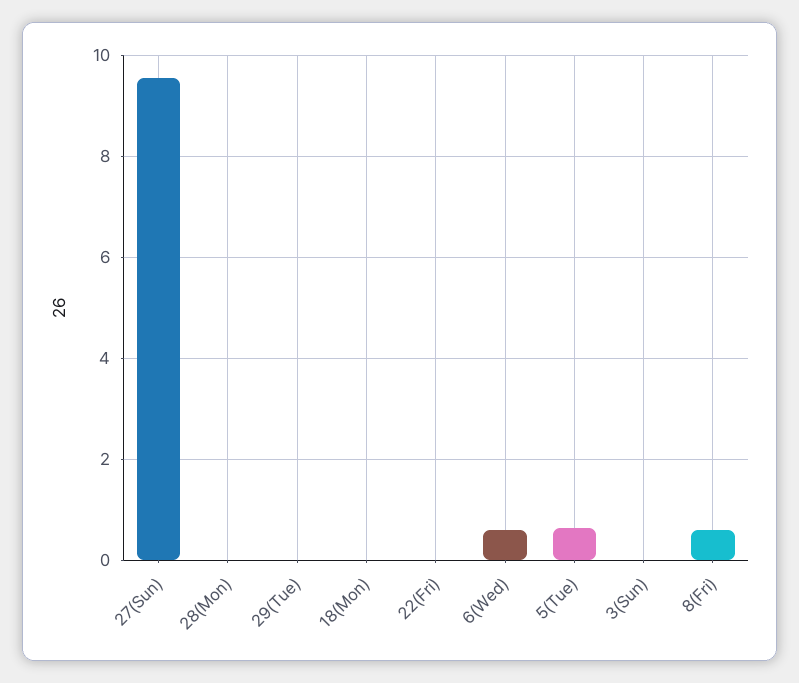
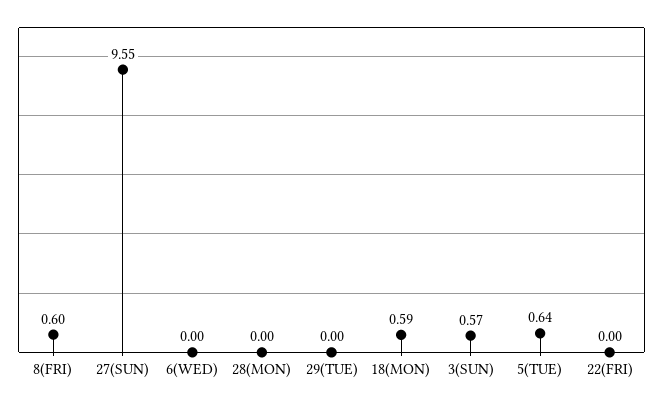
18(Mon): 0 -> 0.59
6(Wed): 0.6 -> 0
3(Sun): 0 -> 0.57

